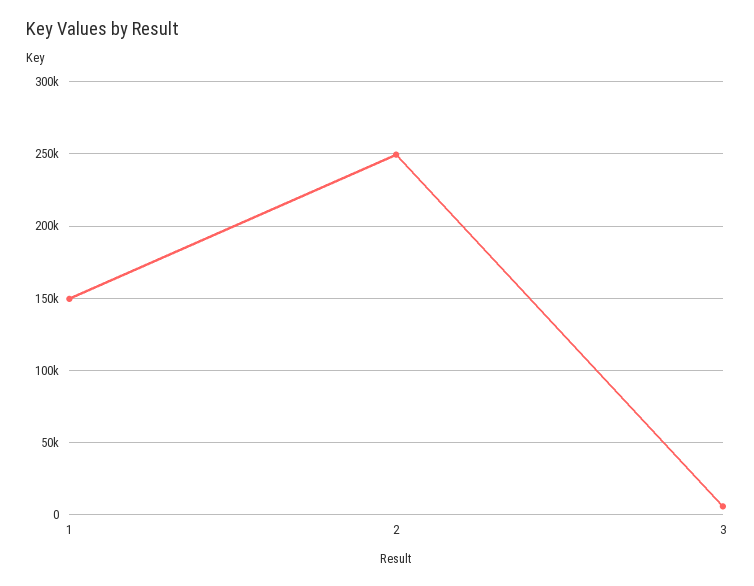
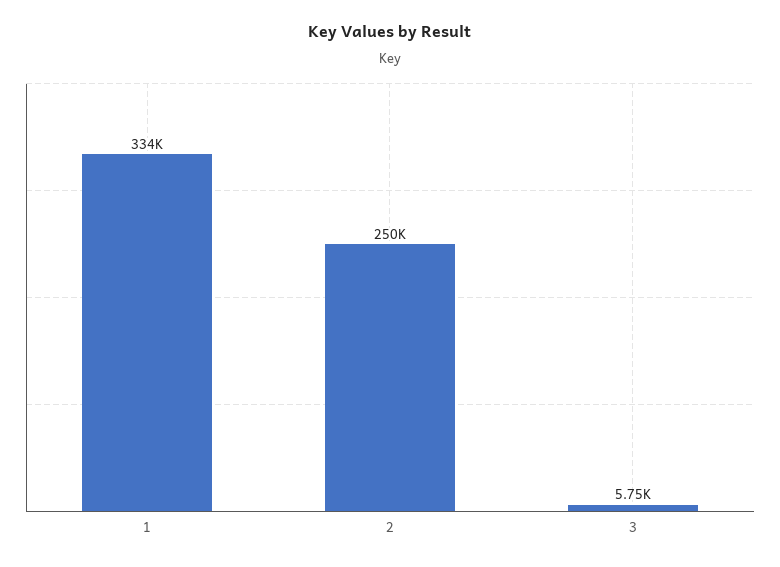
1: 150000 -> 334000

